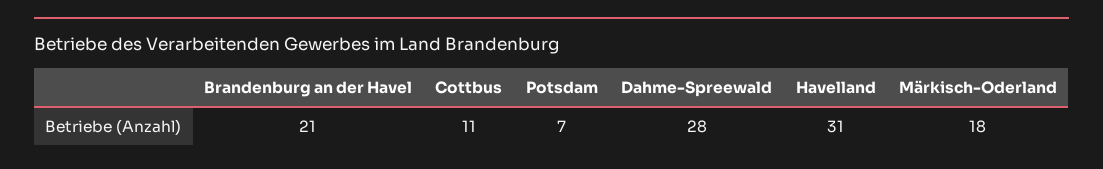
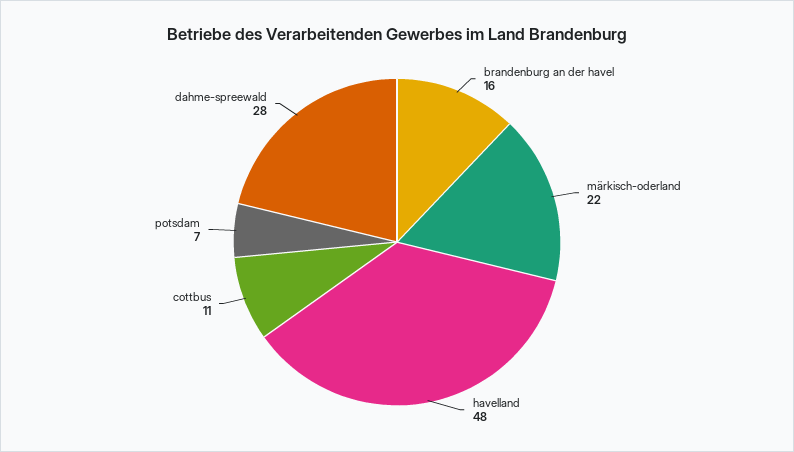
Brandenburg an der Havel: 21 -> 16
Havelland: 31 -> 48
Märkisch-Oderland: 18 -> 22

